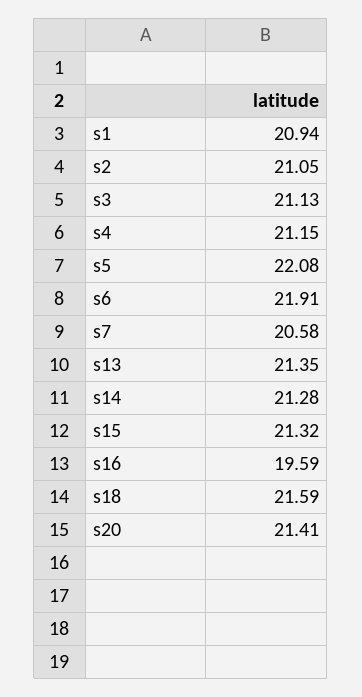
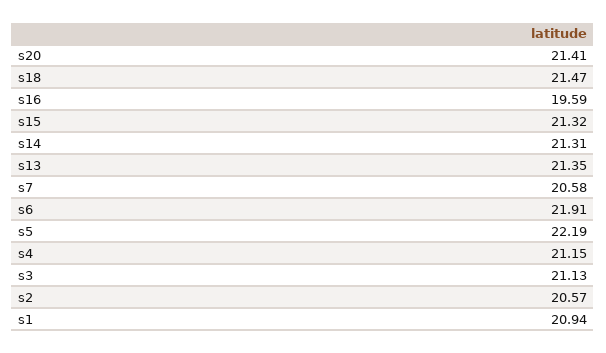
s2: 21.05 -> 20.57
s5: 22.08 -> 22.19
s14: 21.28 -> 21.31
s18: 21.59 -> 21.47

